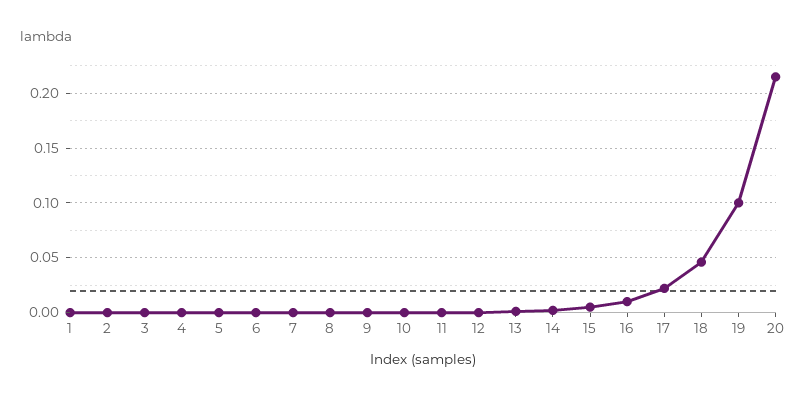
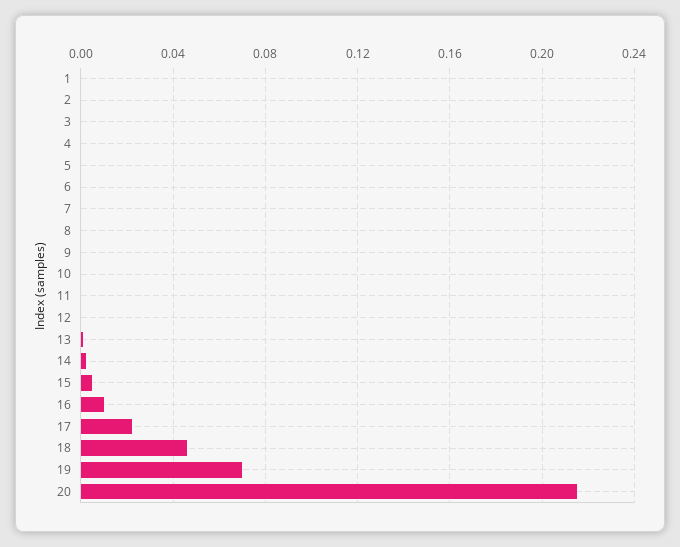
19: 0.1 -> 0.07

